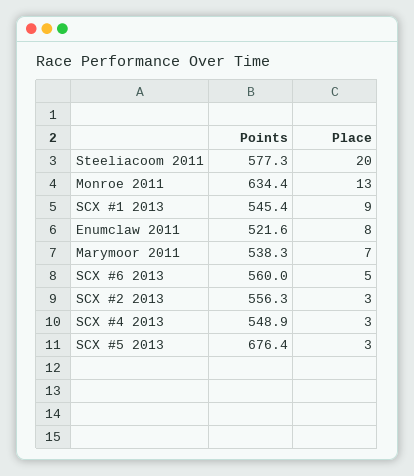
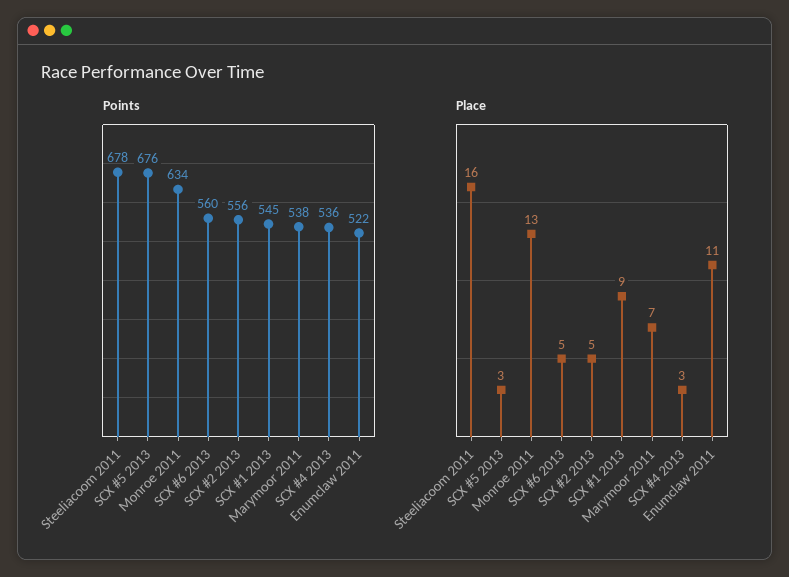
Points, Steeliacoom 2011: 577.3 -> 678
Place, Steeliacoom 2011: 20 -> 16
Place, Enumclaw 2011: 8 -> 11
Place, SCX #2 2013: 3 -> 5
Points, SCX #4 2013: 548.9 -> 536

